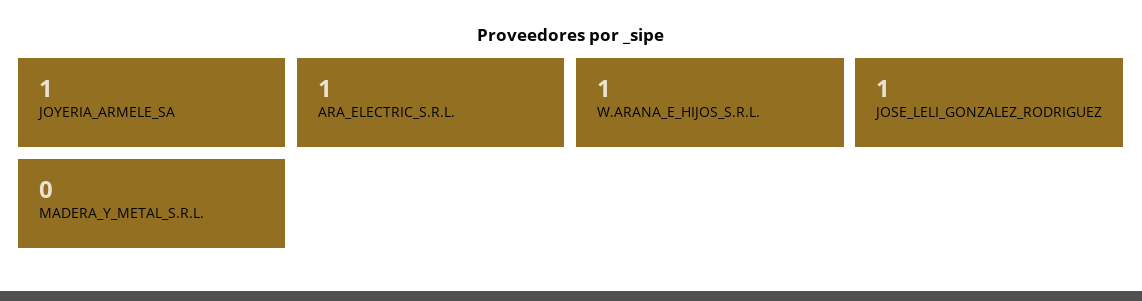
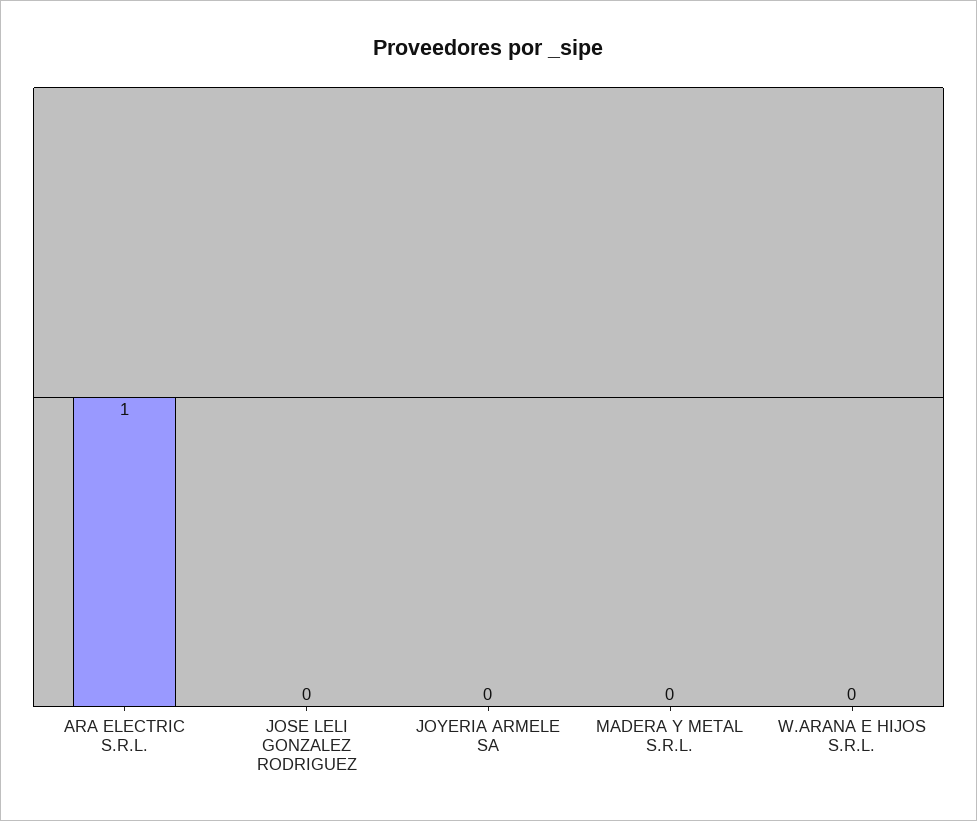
JOYERIA_ARMELE_SA: 1 -> 0
W.ARANA_E_HIJOS_S.R.L.: 1 -> 0
JOSE_LELI_GONZALEZ_RODRIGUEZ: 1 -> 0

